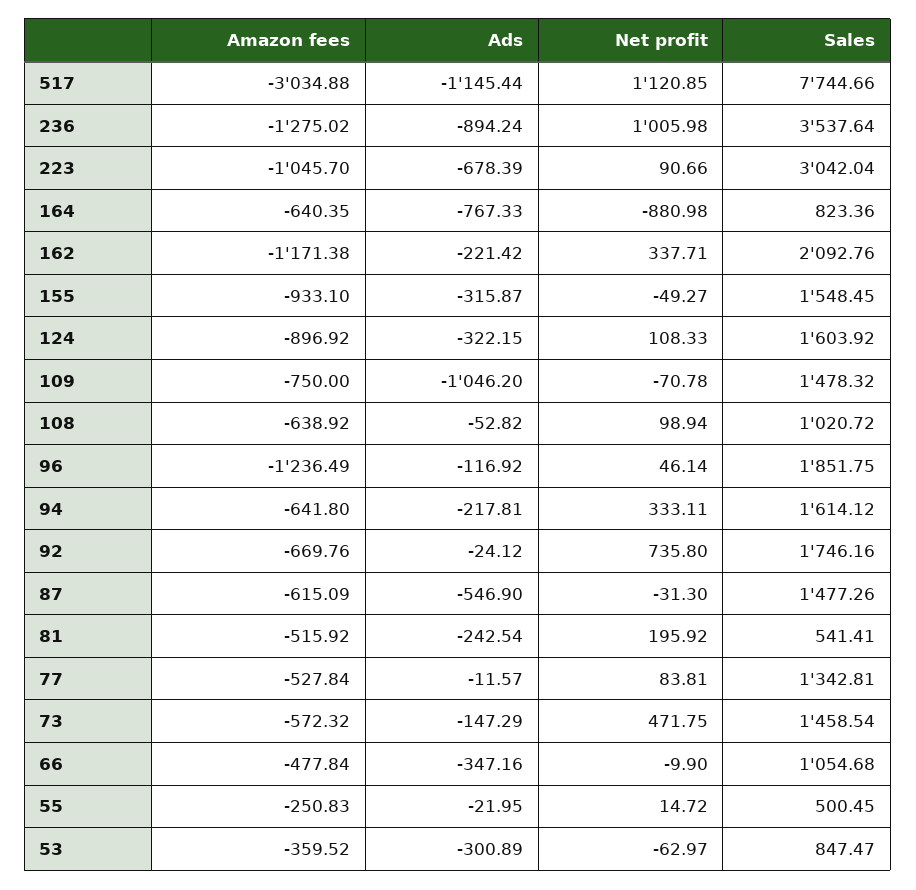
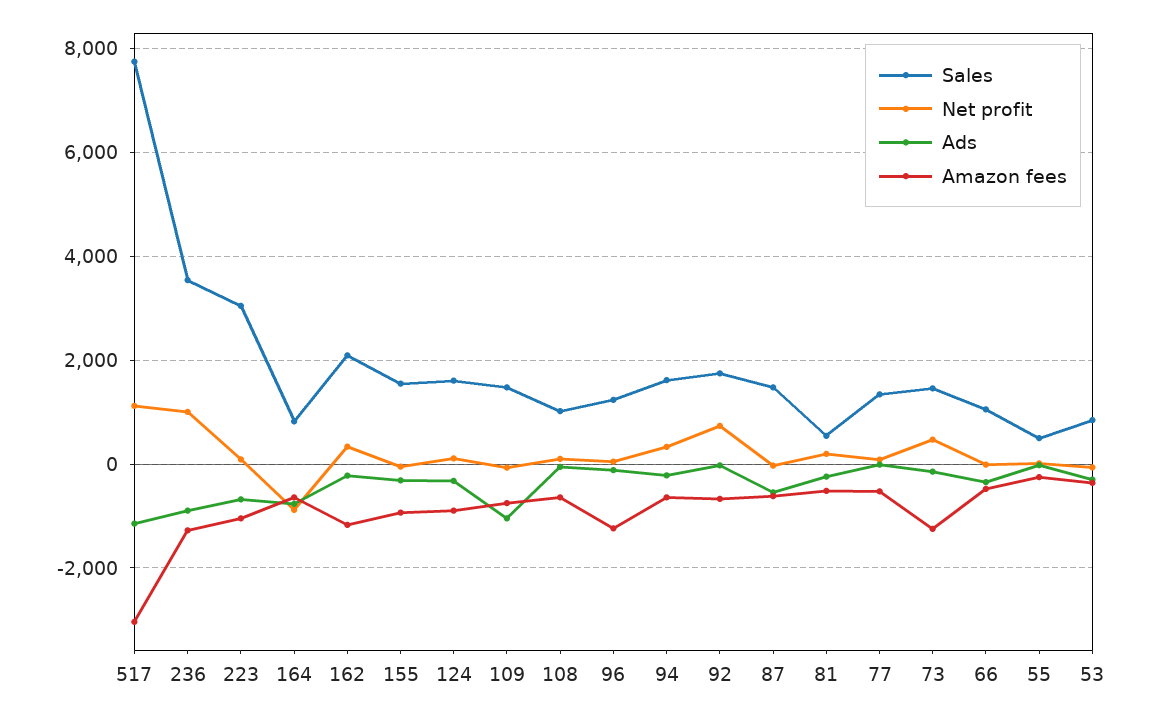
Sales, 96: 1851.75 -> 1200
Amazon fees, 73: -572.32 -> -1200

